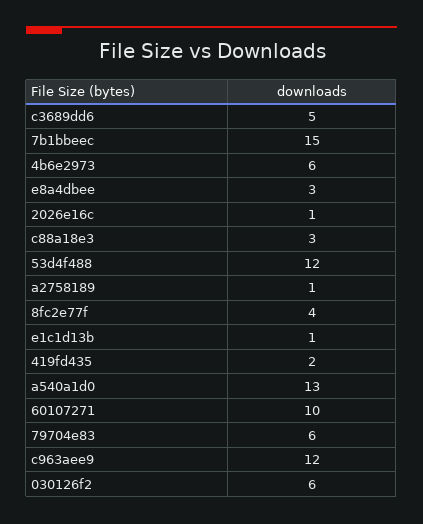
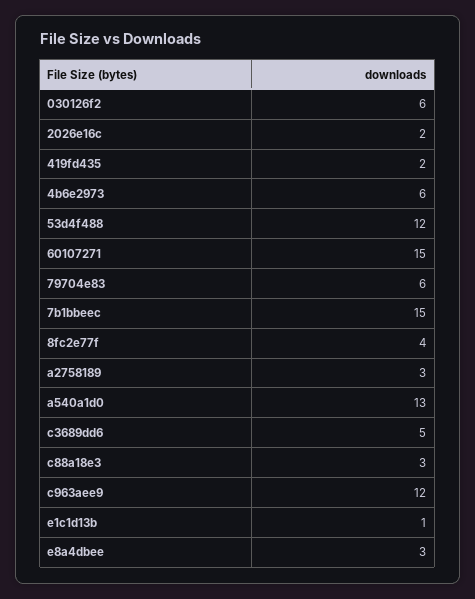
2026e16c: 1 -> 2
a2758189: 1 -> 3
60107271: 10 -> 15

